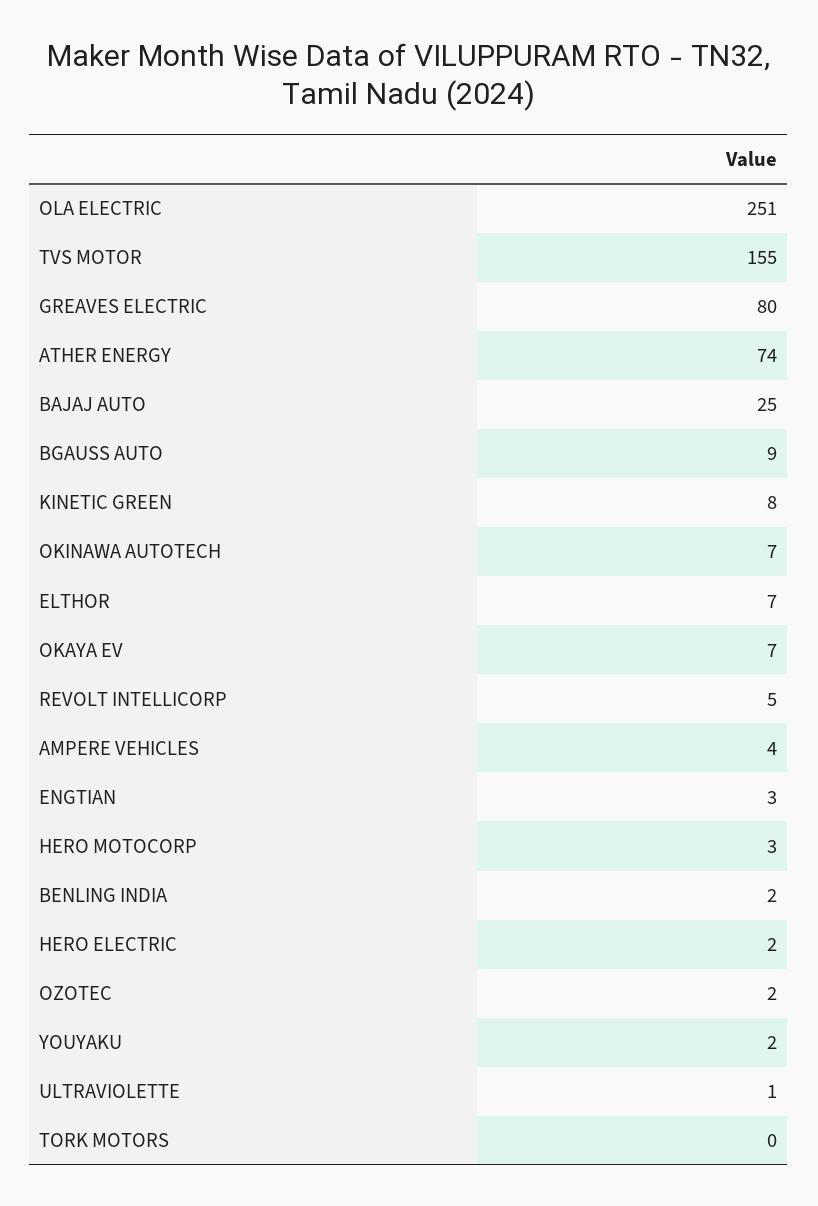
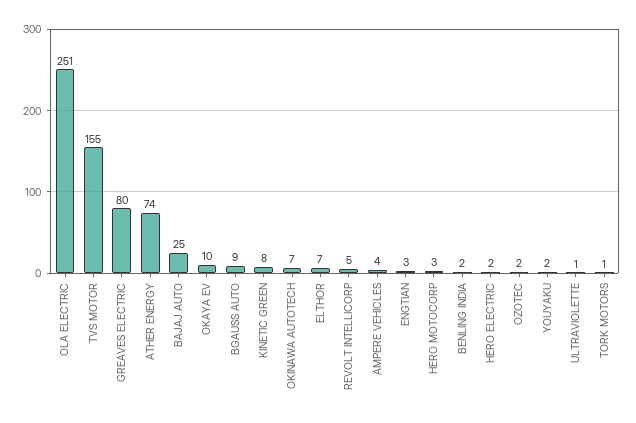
OKAYA EV: 7 -> 10
TORK MOTORS: 0 -> 1

